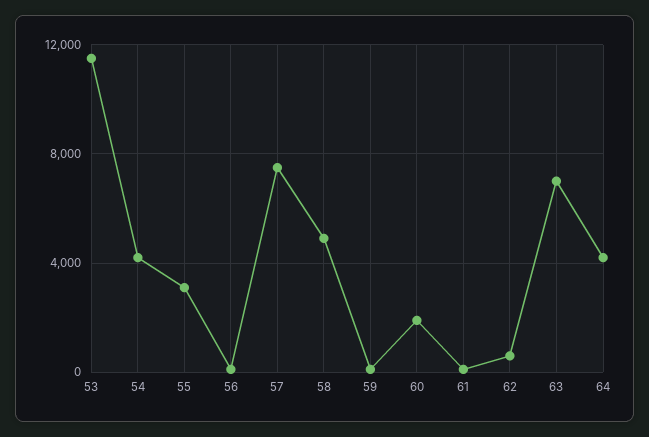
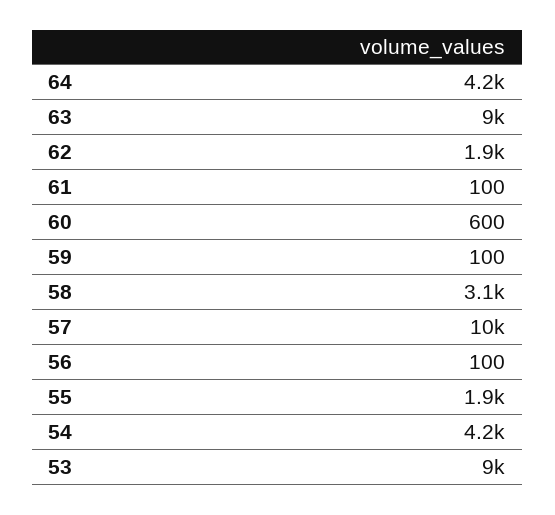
53: 11500 -> 9000
55: 3000 -> 1900
57: 7500 -> 10000
58: 5000 -> 3100
60: 2000 -> 600
62: 500 -> 1900
63: 7000 -> 9000

